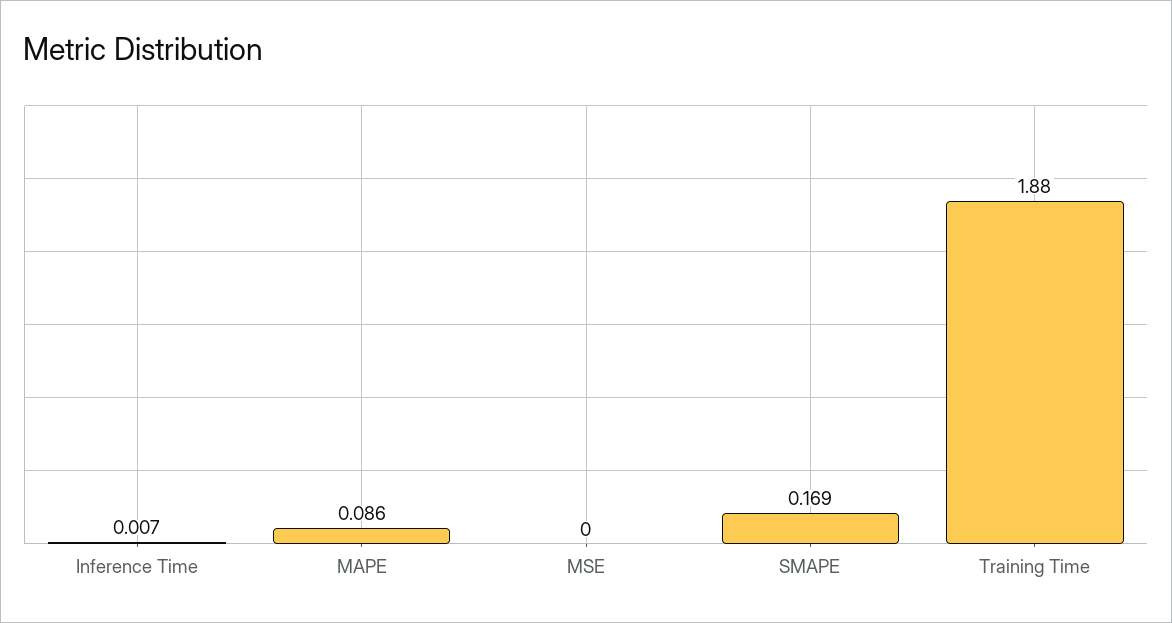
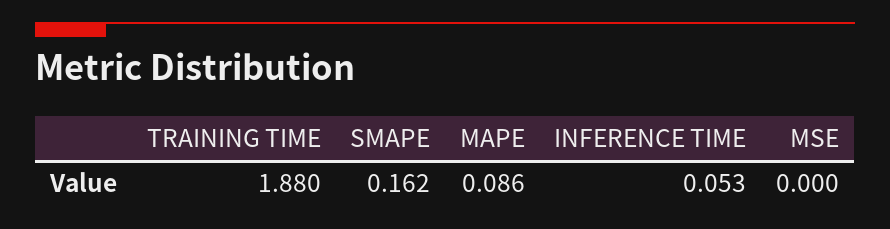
Inference Time: 0.007 -> 0.053
SMAPE: 0.169 -> 0.162

